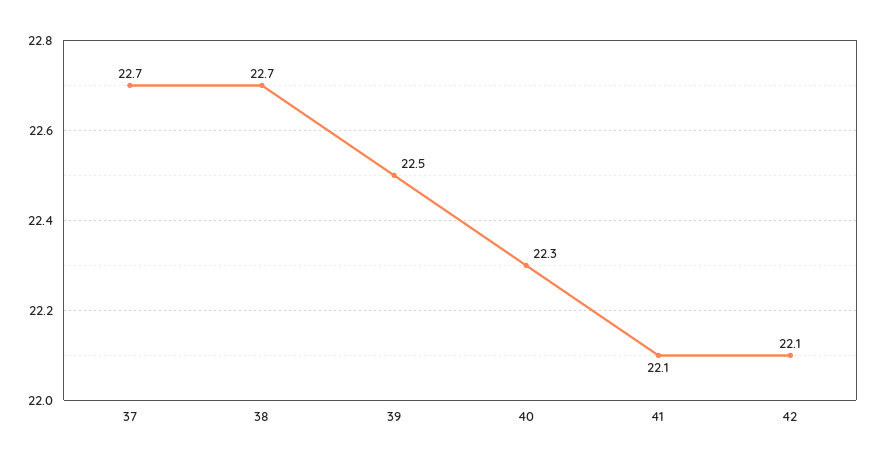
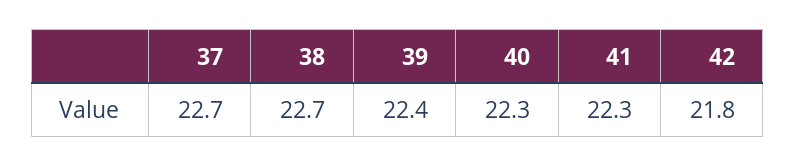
39: 22.5 -> 22.4
41: 22.1 -> 22.3
42: 22.1 -> 21.8

